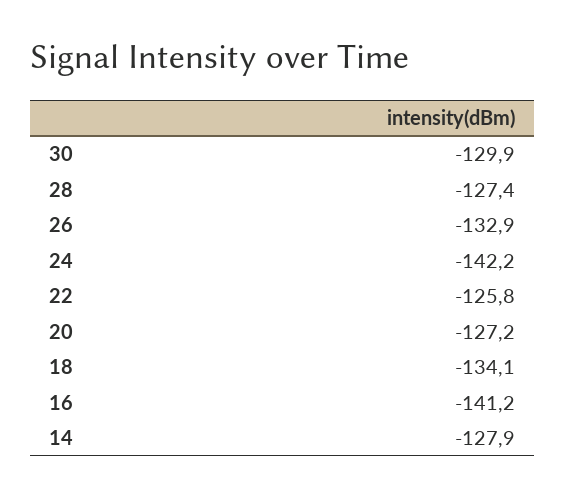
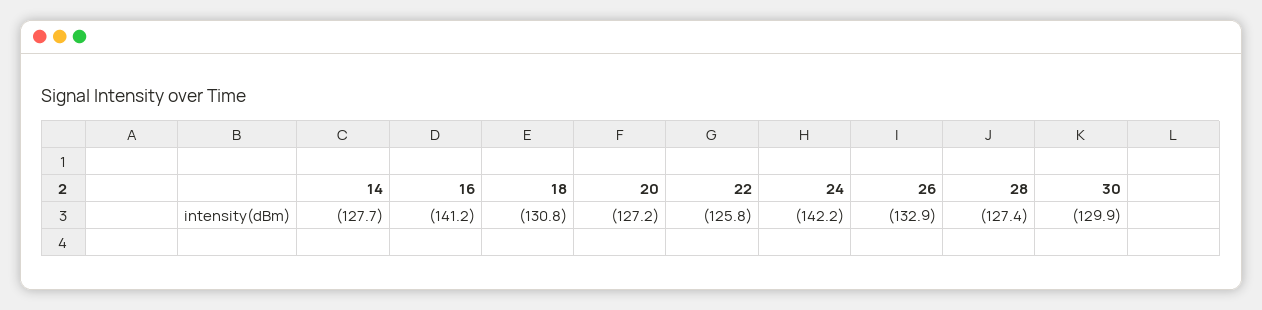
18: -134.1 -> -130.8
14: -127.9 -> -127.7

